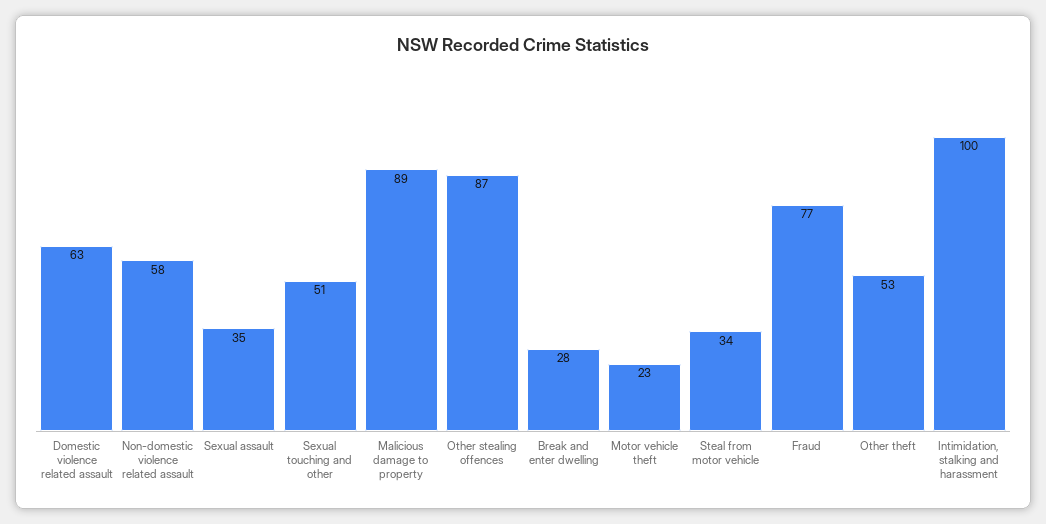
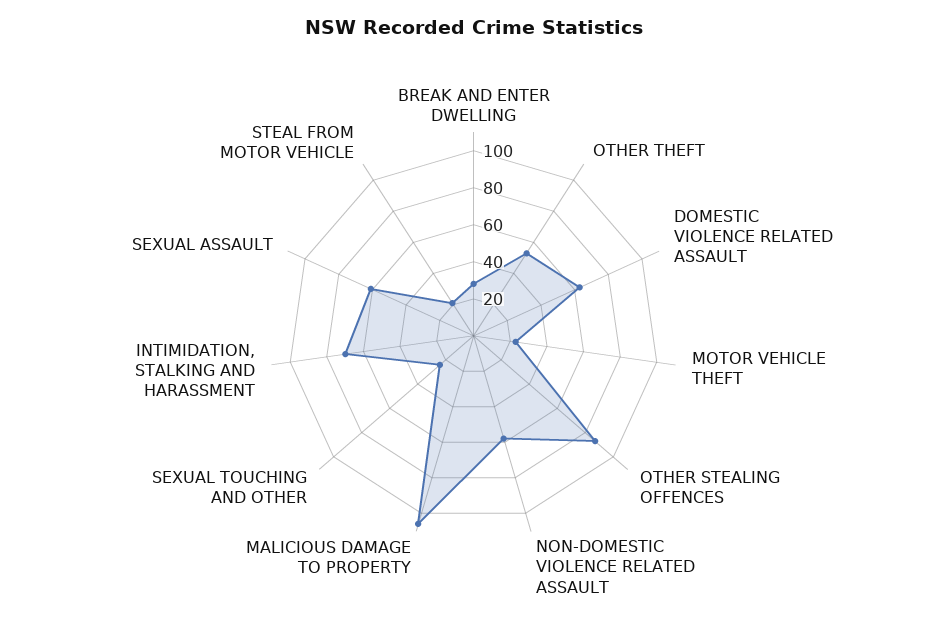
Sexual assault: 35 -> 60
Sexual touching and other: 51 -> 25
Malicious damage to property: 89 -> 105
Steal from motor vehicle: 34 -> 20
Fraud: 77 -> none
Intimidation, stalking and harassment: 100 -> 70

